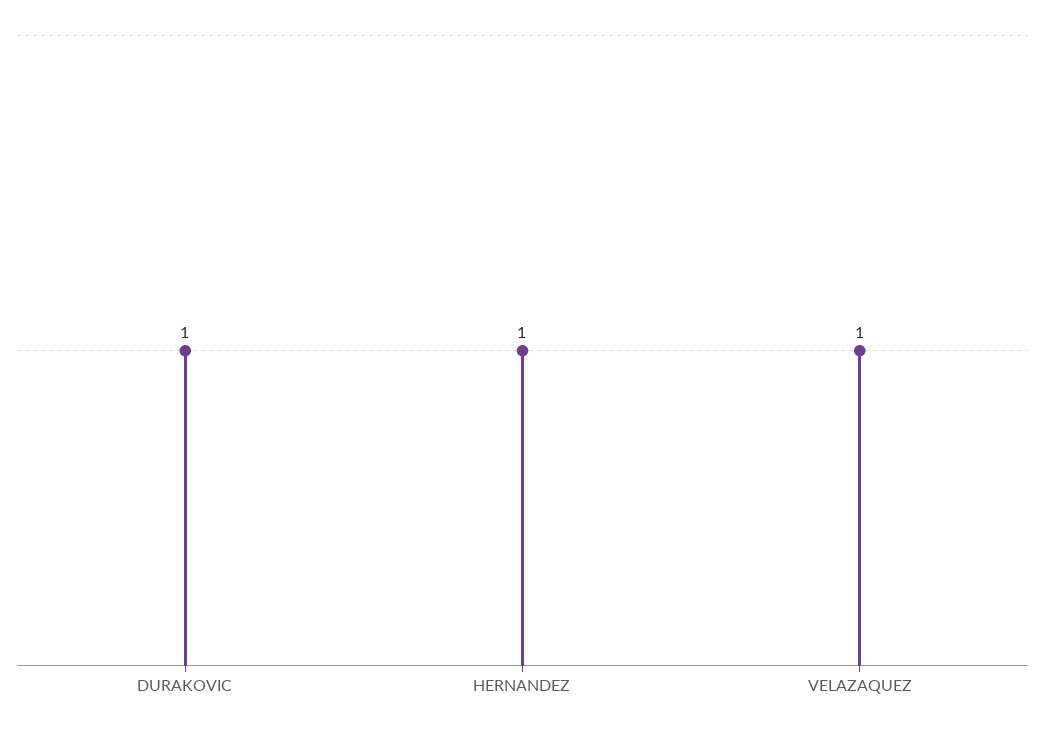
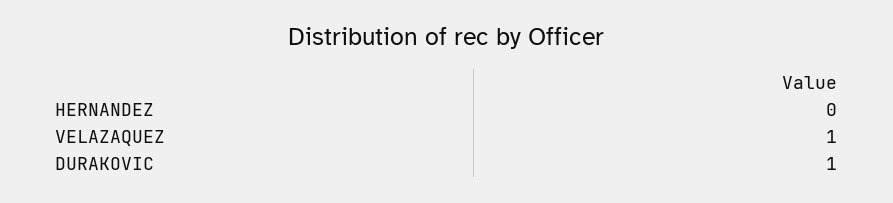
HERNANDEZ: 1 -> 0

